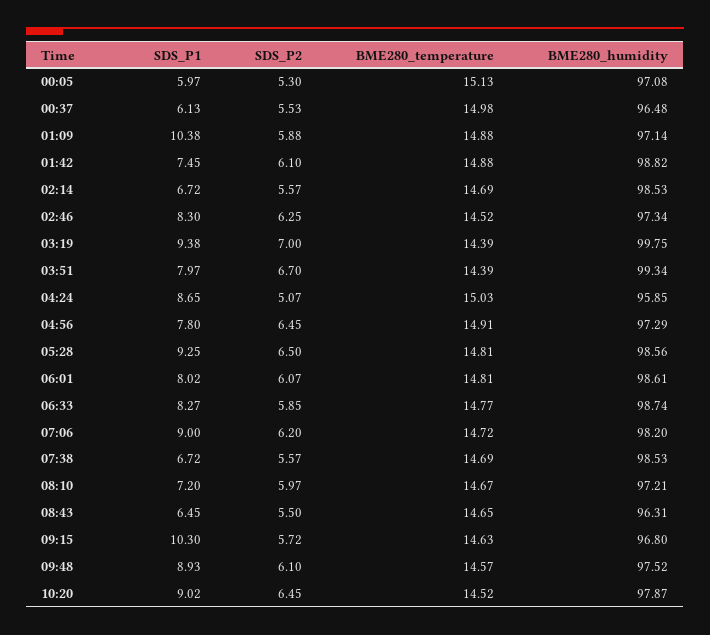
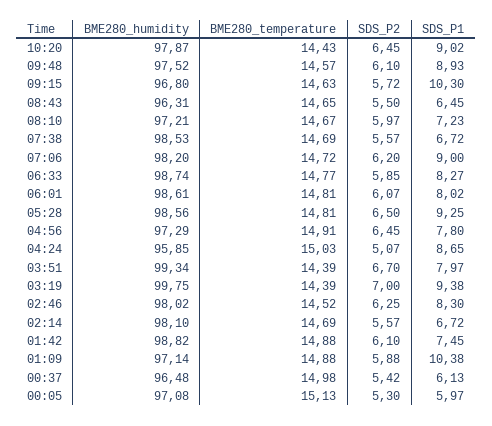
SDS_P2, 00:37: 5.53 -> 5.42
BME280_humidity, 02:14: 98.53 -> 98.1
BME280_humidity, 02:46: 97.34 -> 98.02
SDS_P1, 08:10: 7.2 -> 7.23
BME280_temperature, 10:20: 14.52 -> 14.43

